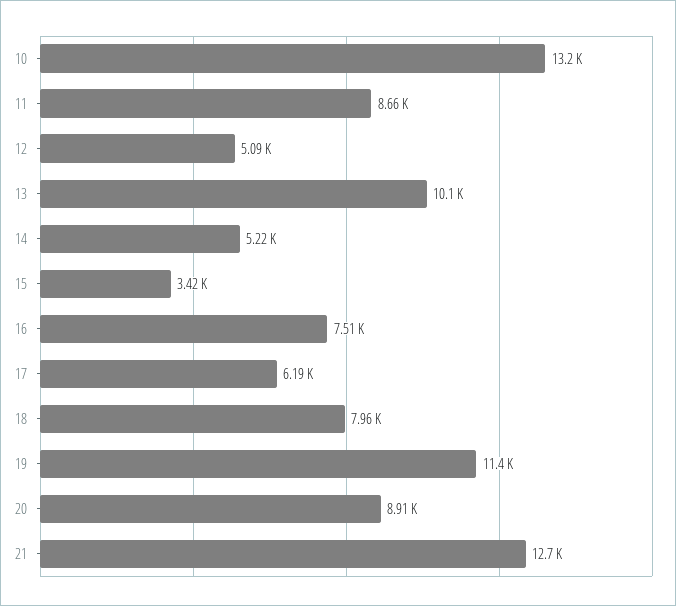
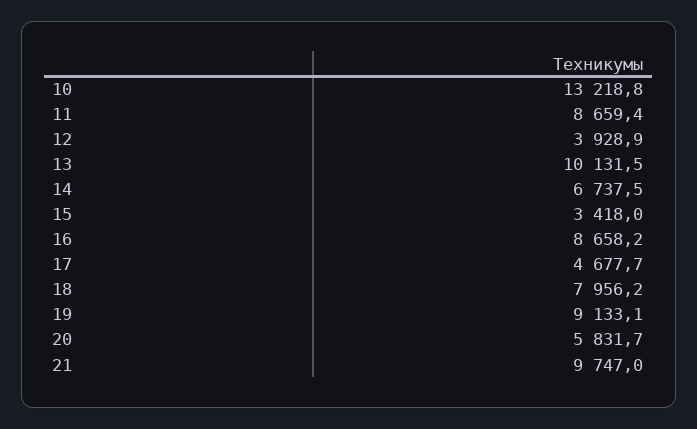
12: 5090 -> 3928.9
14: 5220 -> 6737.5
16: 7510 -> 8658.2
17: 6190 -> 4677.7
19: 11400 -> 9133.1
20: 8910 -> 5831.7
21: 12700 -> 9747

